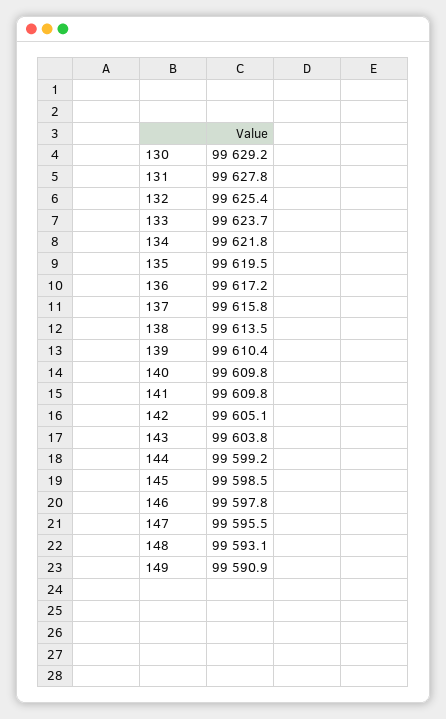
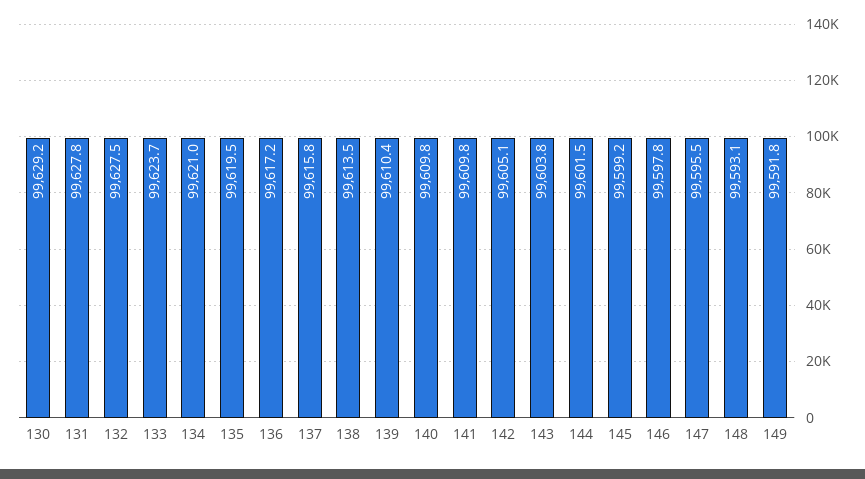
132: 99625.4 -> 99627.5
134: 99621.8 -> 99621
144: 99599.2 -> 99601.5
145: 99598.5 -> 99599.2
149: 99590.9 -> 99591.8

